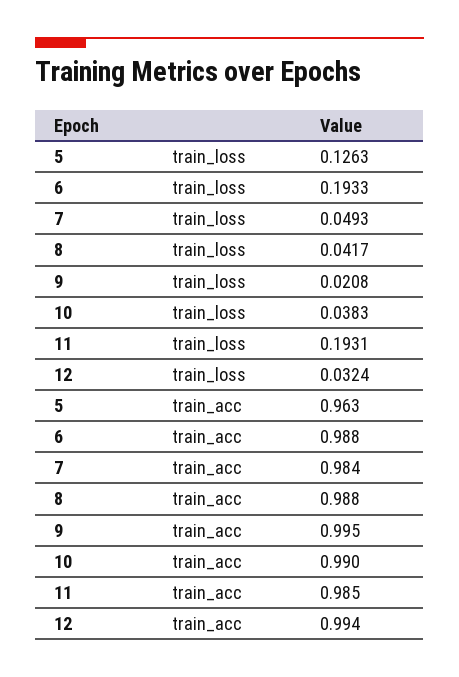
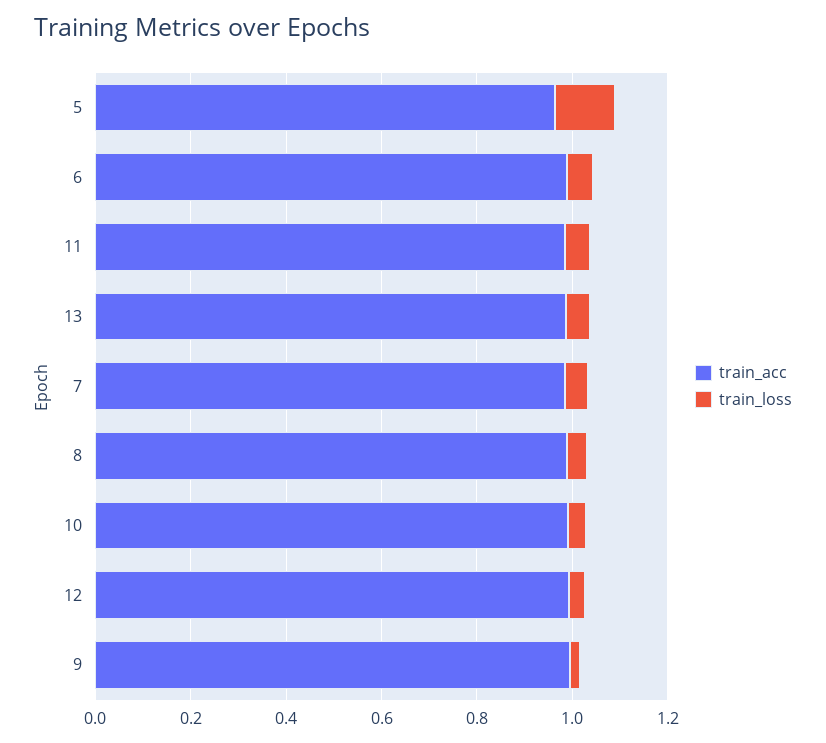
train_loss, 6: 0.1933 -> 0.05
train_loss, 11: 0.1931 -> 0.05
train_acc, 13: none -> 1
train_loss, 13: none -> 0.05

